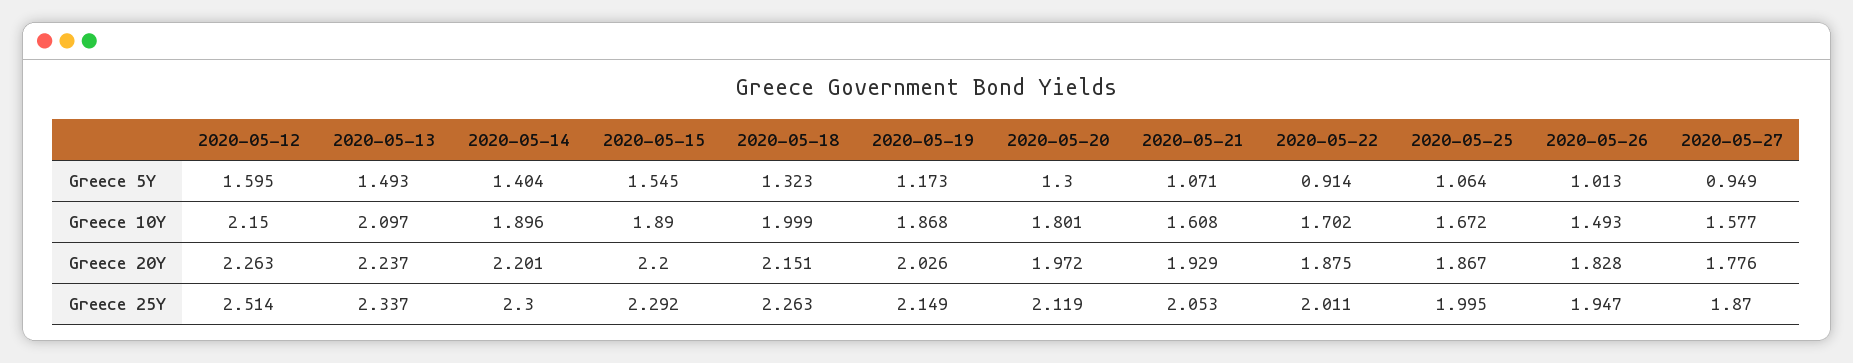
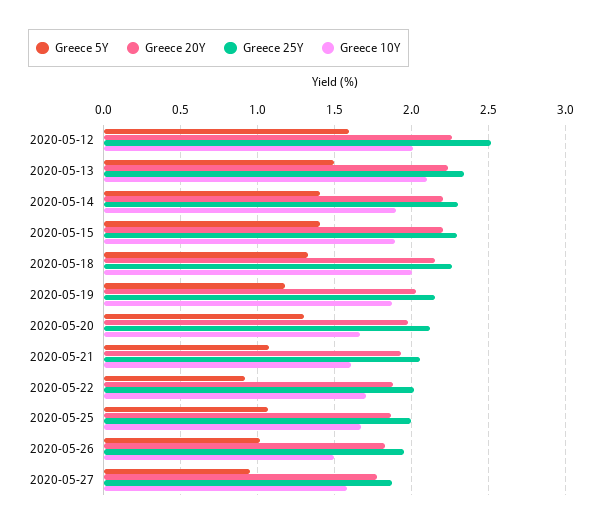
Greece 5Y, 2020-05-15: 1.545 -> 1.4
Greece 10Y, 2020-05-12: 2.15 -> 2
Greece 10Y, 2020-05-20: 1.801 -> 1.65

